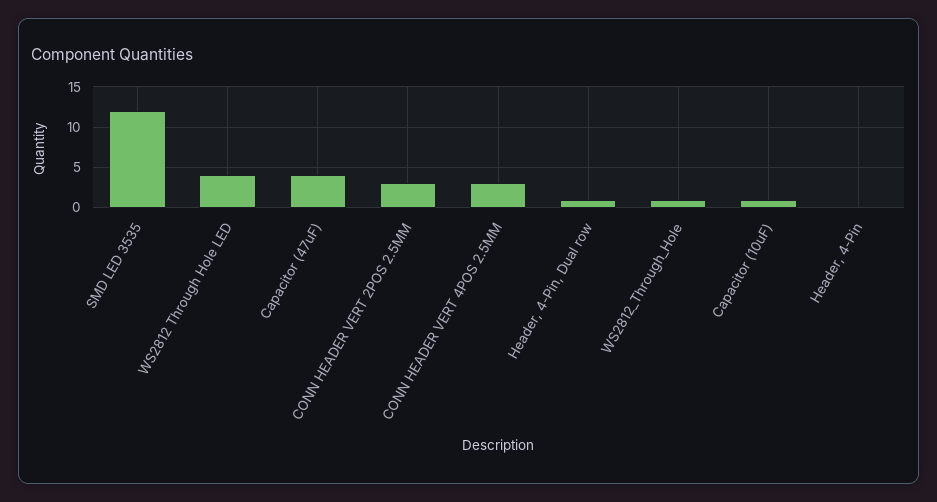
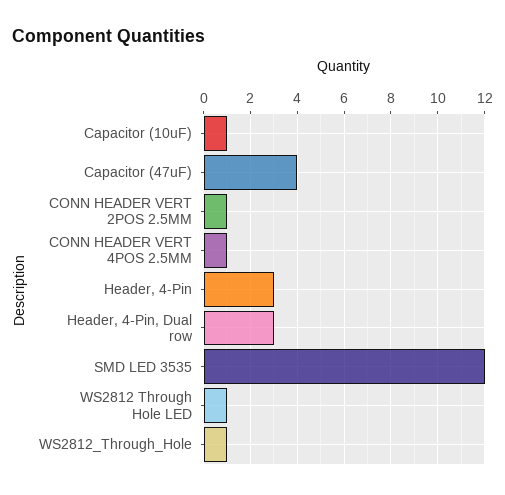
WS2812 Through Hole LED: 4 -> 1
CONN HEADER VERT 2POS 2.5MM: 3 -> 1
CONN HEADER VERT 4POS 2.5MM: 3 -> 1
Header, 4-Pin, Dual row: 1 -> 3
Header, 4-Pin: 0 -> 3

